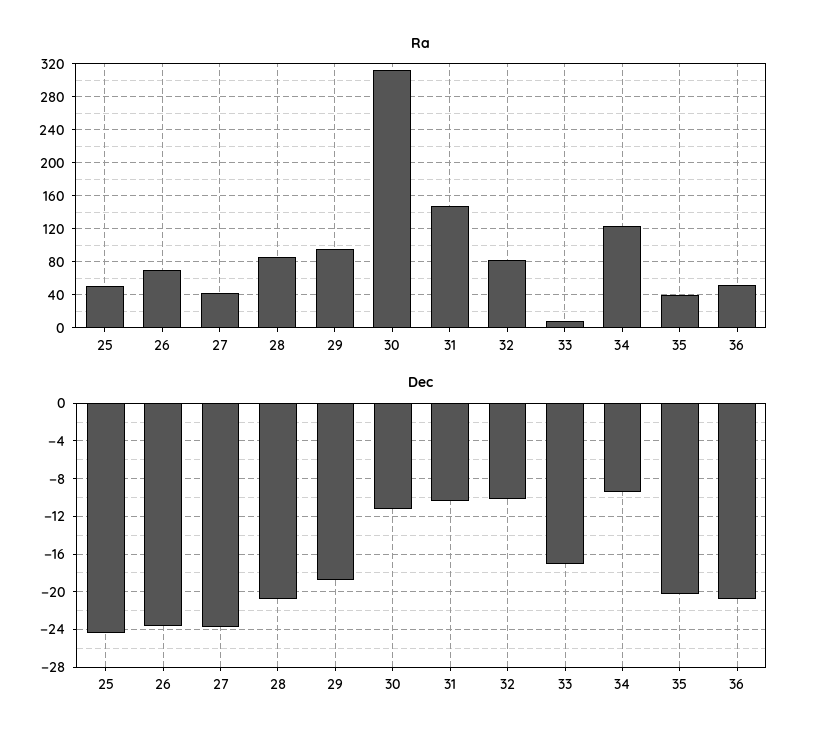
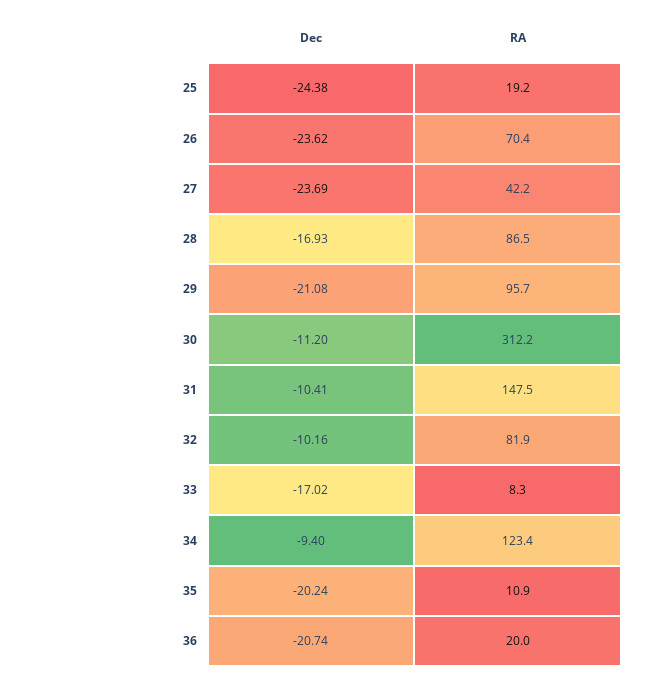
Ra, 25: 50 -> 19.2
Ra, 35: 40 -> 10.9
Ra, 36: 50 -> 20
Dec, 28: -21 -> -16.93
Dec, 29: -19 -> -21.08

